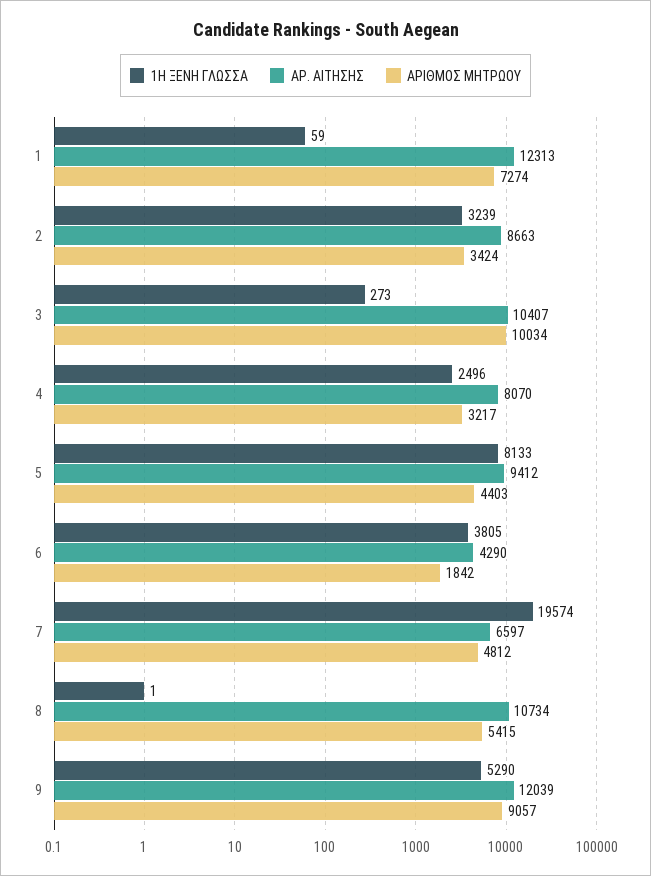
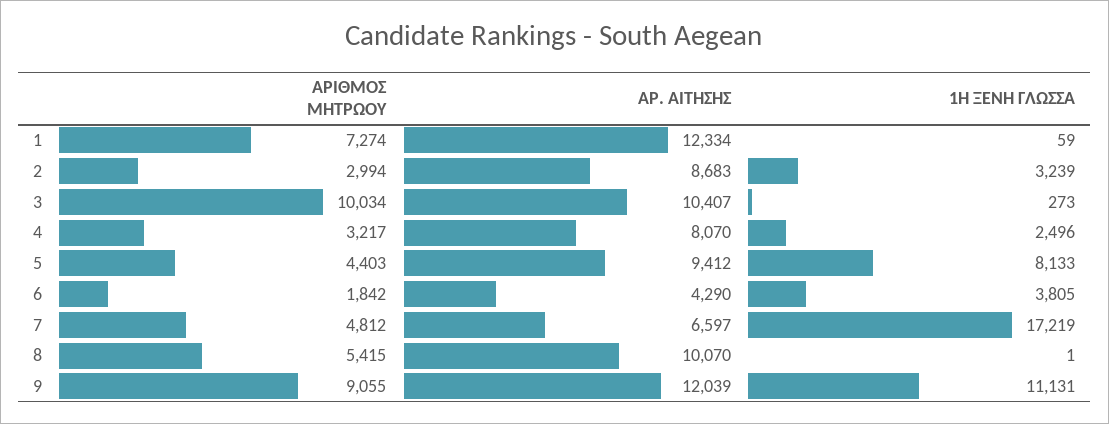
ΑΡ. ΑΙΤΗΣΗΣ, 1: 12313 -> 12334
ΑΡ. ΑΙΤΗΣΗΣ, 2: 8663 -> 8683
ΑΡΙΘΜΟΣ ΜΗΤΡΩΟΥ, 2: 3424 -> 2994
1Η ΞΕΝΗ ΓΛΩΣΣΑ, 7: 19574 -> 17219
ΑΡ. ΑΙΤΗΣΗΣ, 8: 10734 -> 10070
1Η ΞΕΝΗ ΓΛΩΣΣΑ, 9: 5290 -> 11131
ΑΡΙΘΜΟΣ ΜΗΤΡΩΟΥ, 9: 9057 -> 9055

